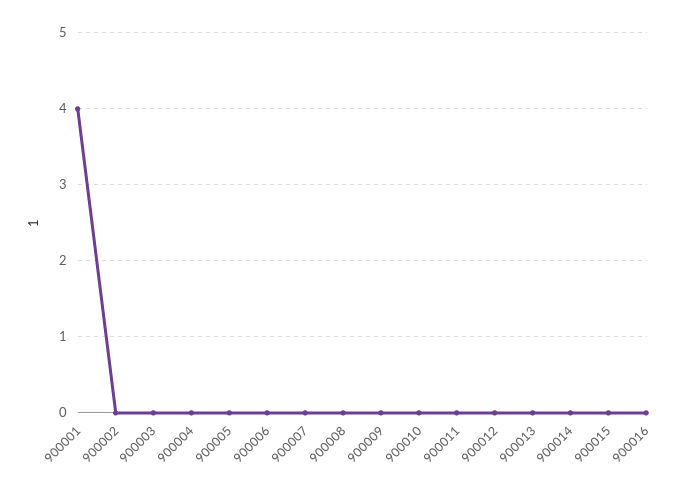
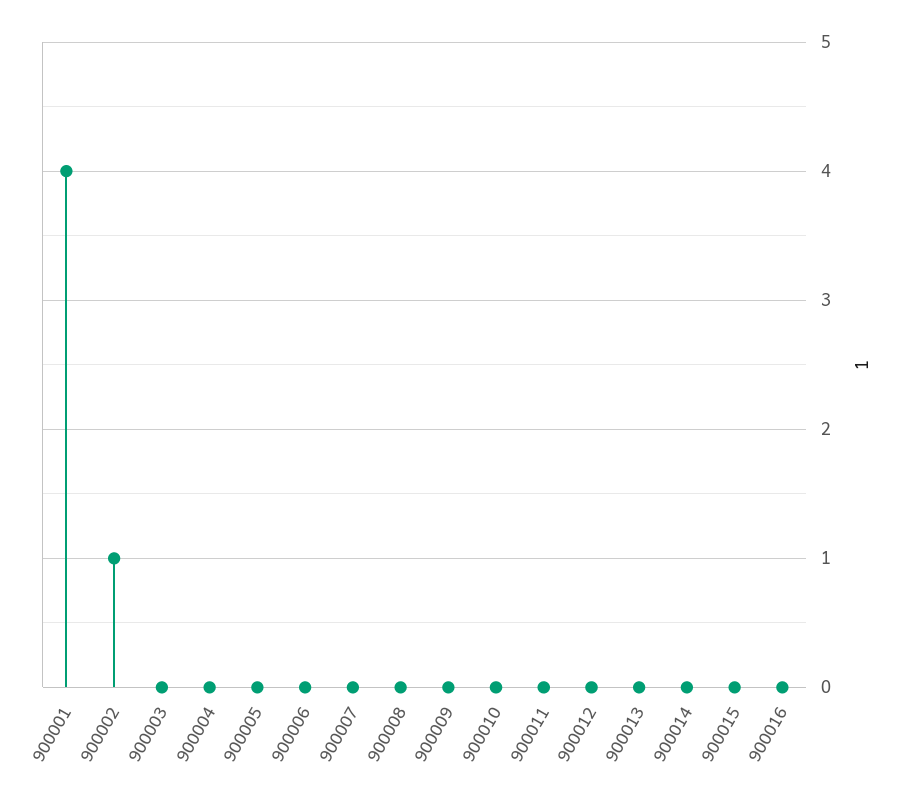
900002: 0 -> 1

